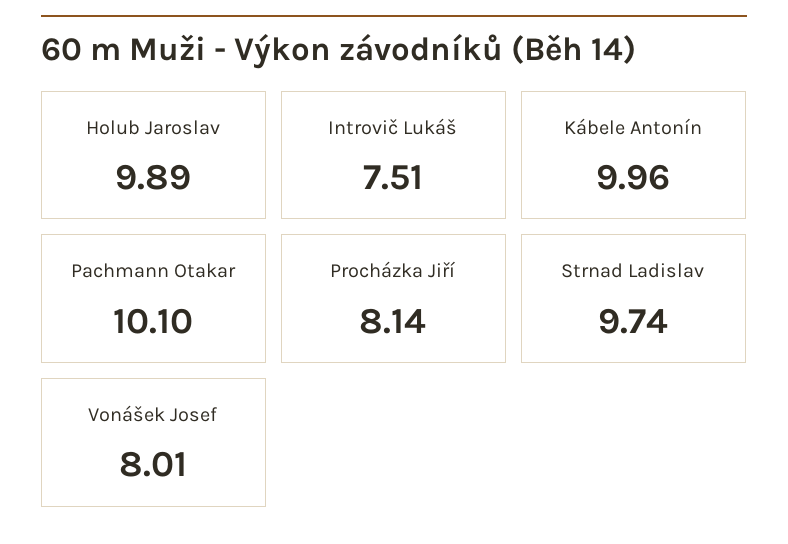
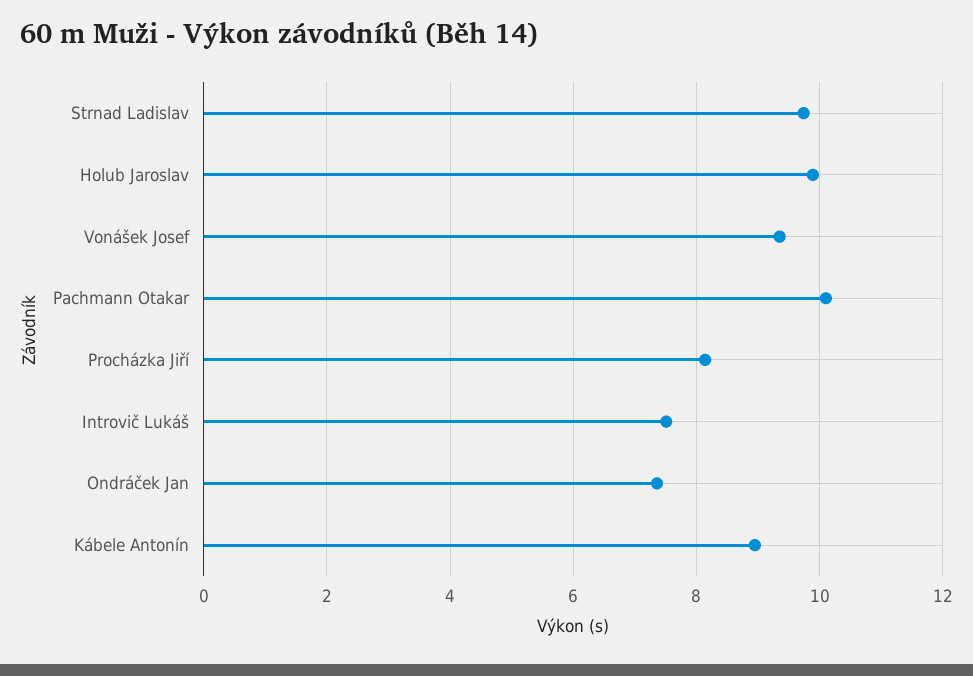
Kábele Antonín: 9.96 -> 9
Vonášek Josef: 8.01 -> 9.4
Ondráček Jan: none -> 7.4

